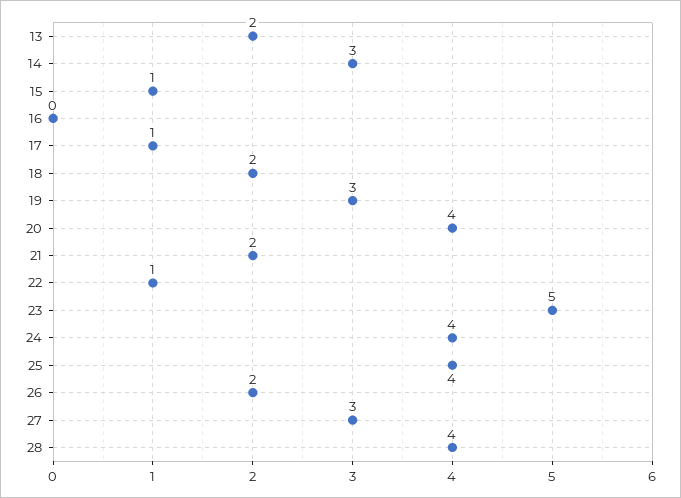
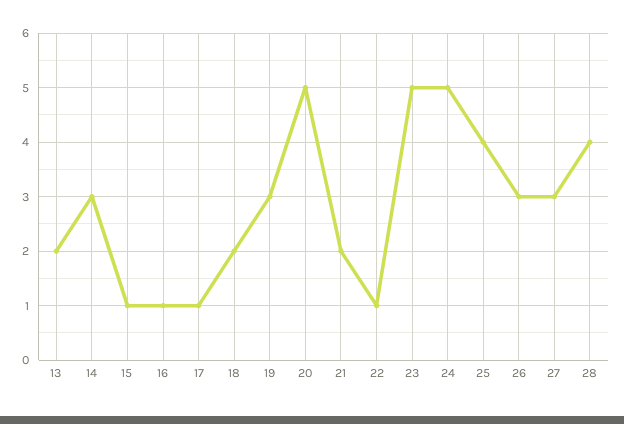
16: 0 -> 1
20: 4 -> 5
24: 4 -> 5
26: 2 -> 3

